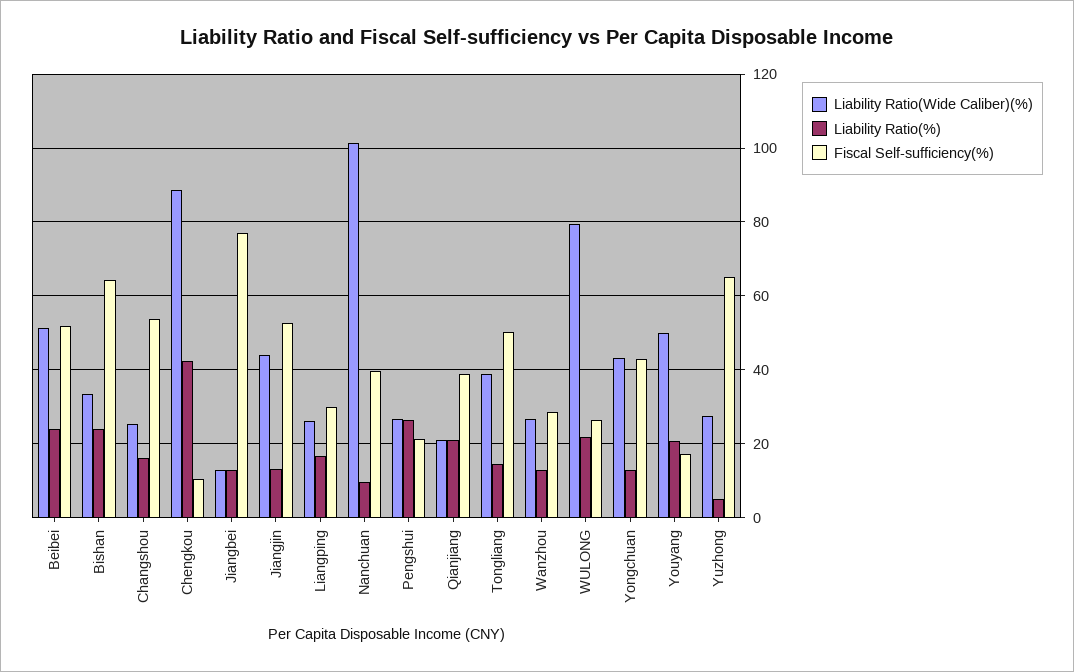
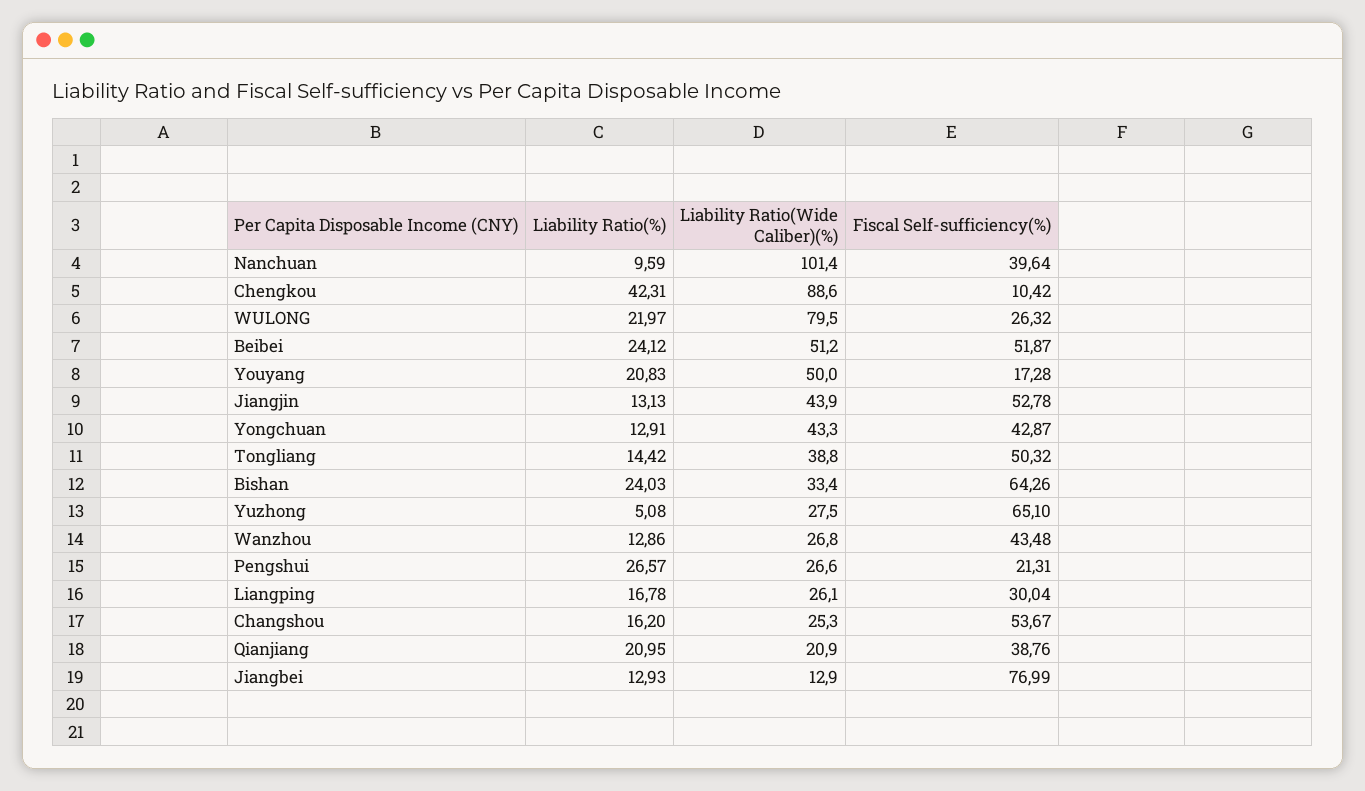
Fiscal Self-sufficiency(%), Wanzhou: 28 -> 43.48

